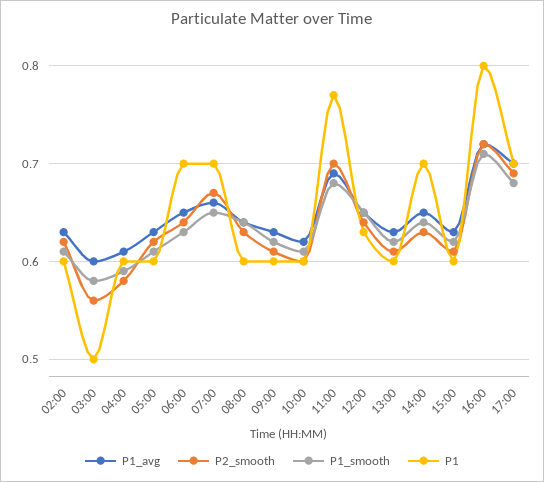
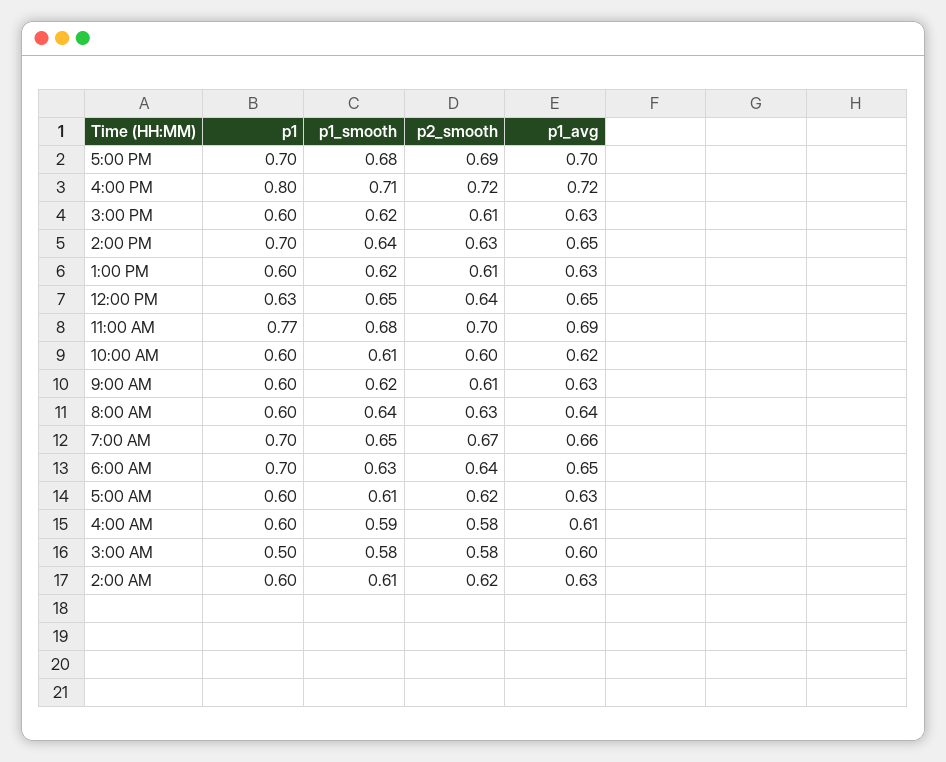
P2_smooth, 03:00: 0.56 -> 0.58

